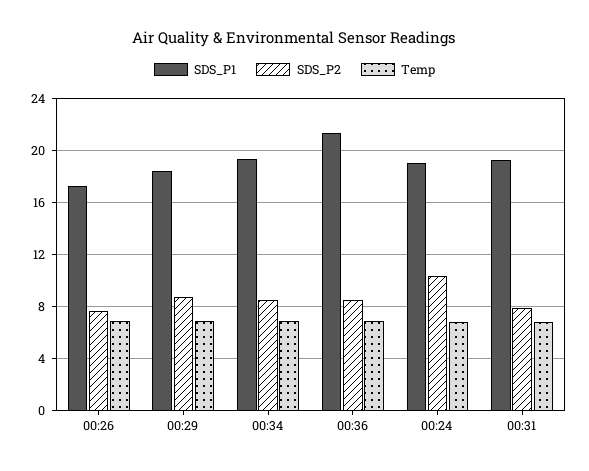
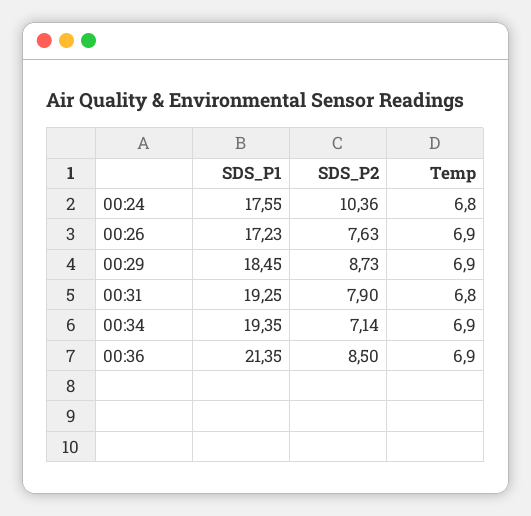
SDS_P2, 00:34: 8.5 -> 7.14
SDS_P1, 00:24: 19 -> 17.55

